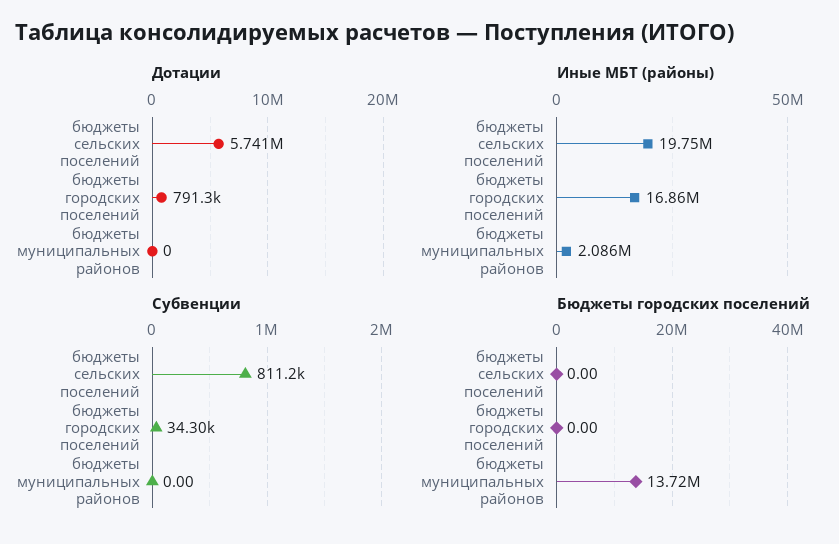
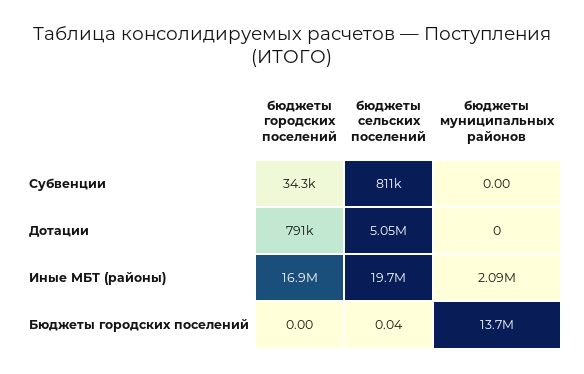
Дотации, бюджеты сельских поселений: 5741000 -> 5050000
Бюджеты городских поселений, бюджеты сельских поселений: 0 -> 0.04

